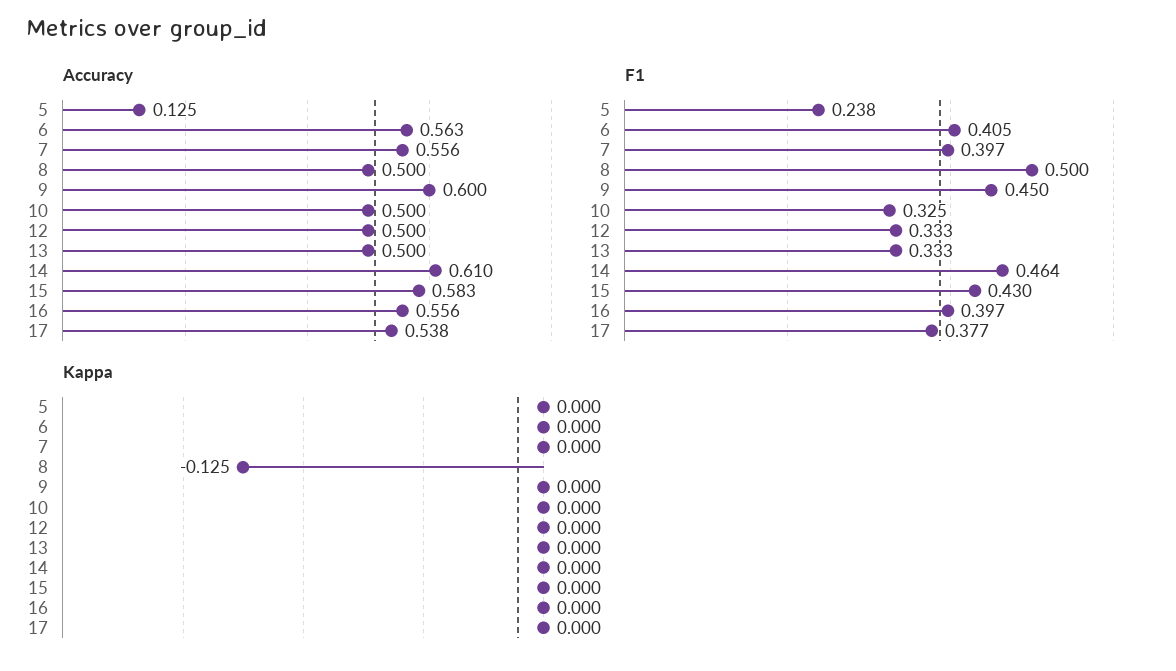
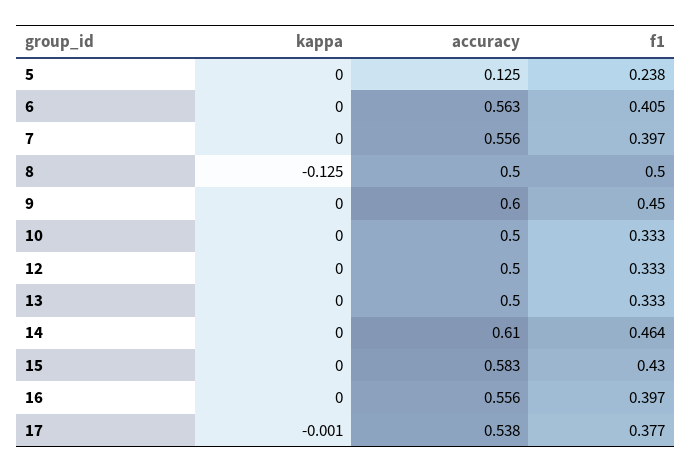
F1, 10: 0.325 -> 0.333
Kappa, 17: 0 -> -0.001

